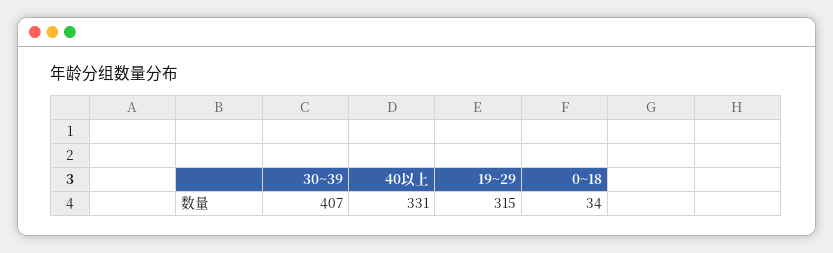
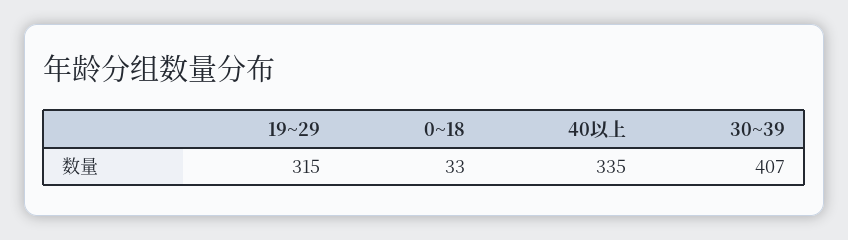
40以上: 331 -> 335
0~18: 34 -> 33

